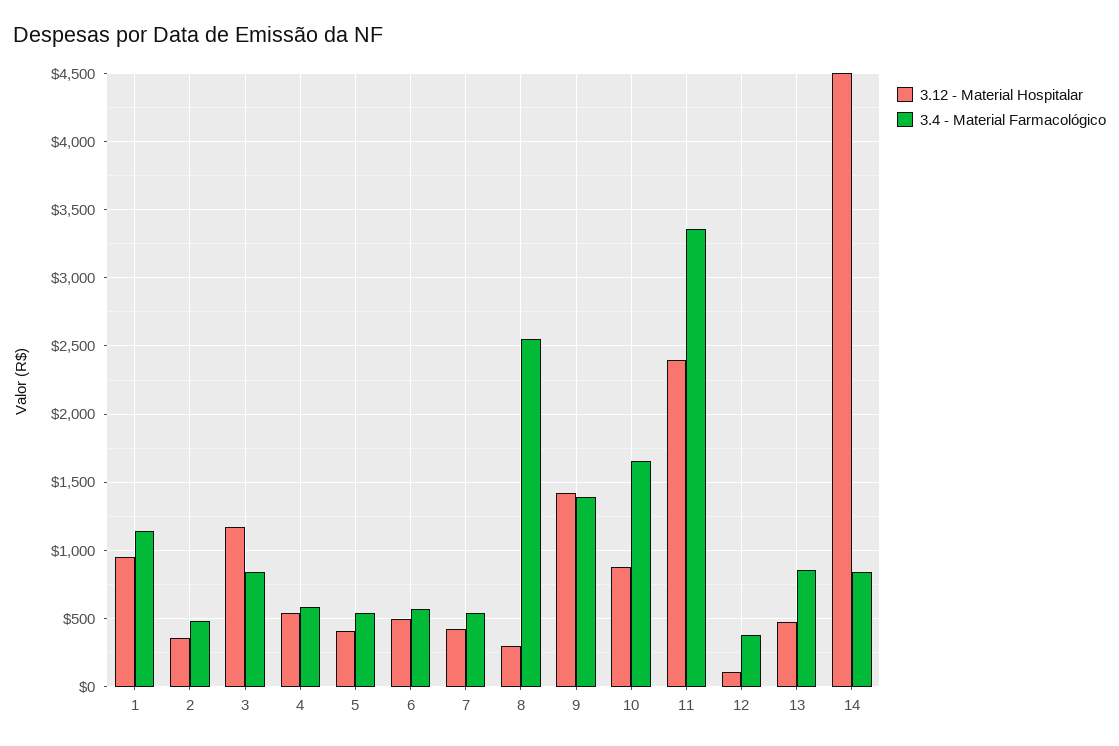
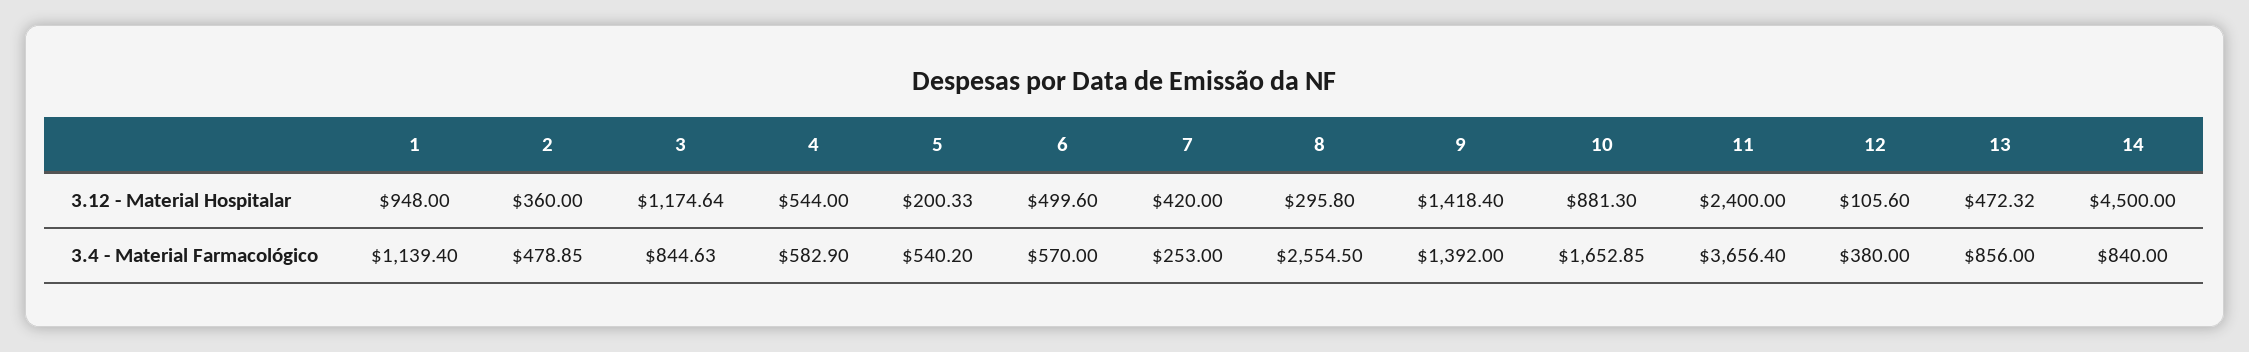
3.12 - Material Hospitalar, 5: 400 -> 200.33
3.4 - Material Farmacológico, 7: 550 -> 253
3.4 - Material Farmacológico, 11: 3350 -> 3656.4

